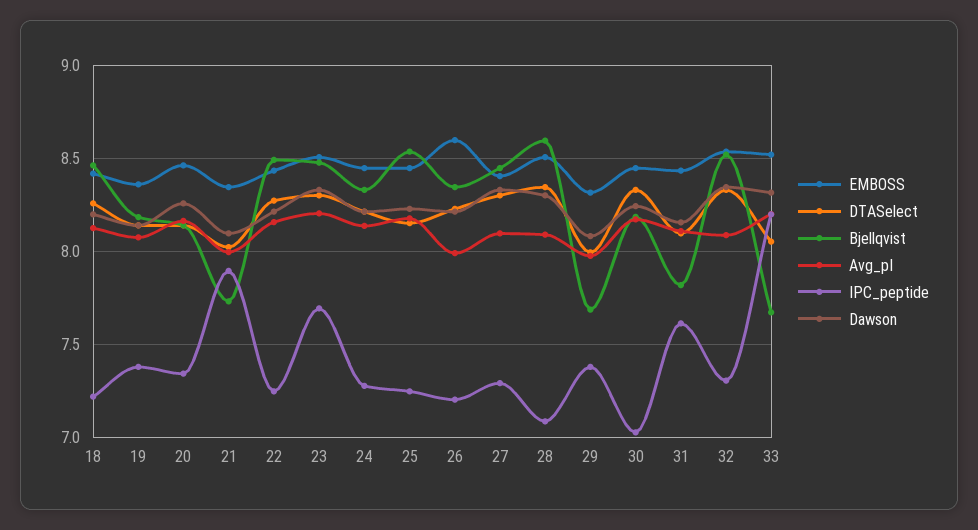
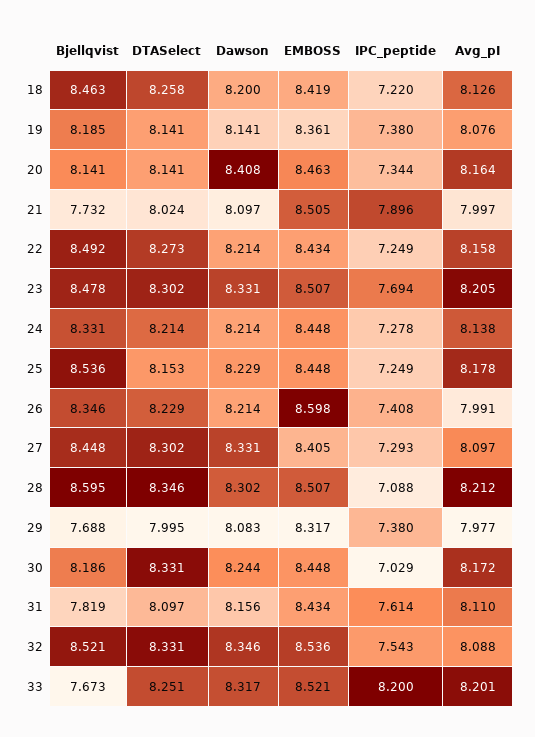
Dawson, 20: 8.25 -> 8.408
EMBOSS, 21: 8.35 -> 8.505
IPC_peptide, 26: 7.2 -> 7.408
Avg_pI, 28: 8.1 -> 8.212
IPC_peptide, 32: 7.3 -> 7.543
DTASelect, 33: 8.05 -> 8.251

